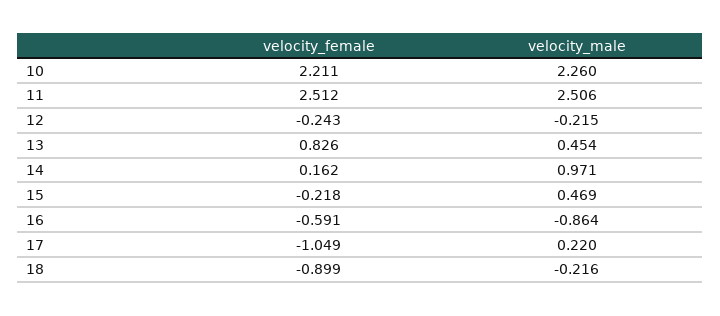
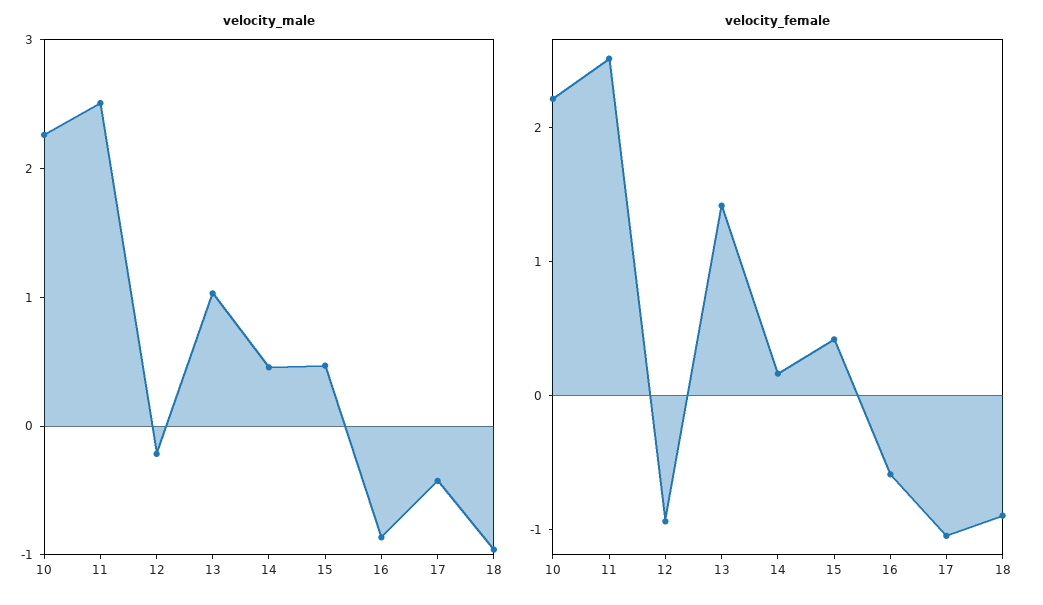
velocity_female, 12: -0.243 -> -1
velocity_female, 13: 0.826 -> 1.4
velocity_male, 13: 0.454 -> 1
velocity_male, 14: 0.971 -> 0.4
velocity_female, 15: -0.218 -> 0.4
velocity_male, 17: 0.22 -> -0.4
velocity_male, 18: -0.216 -> -1

